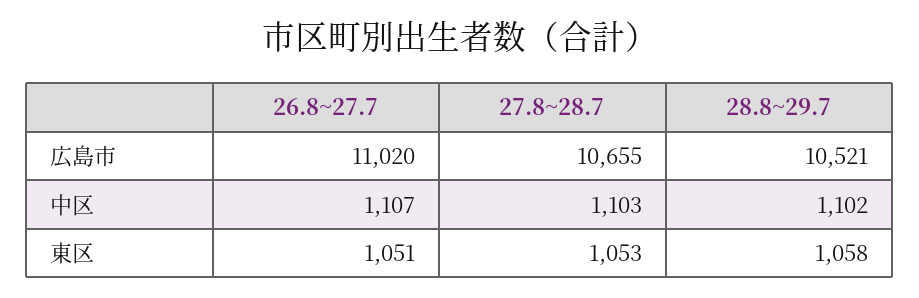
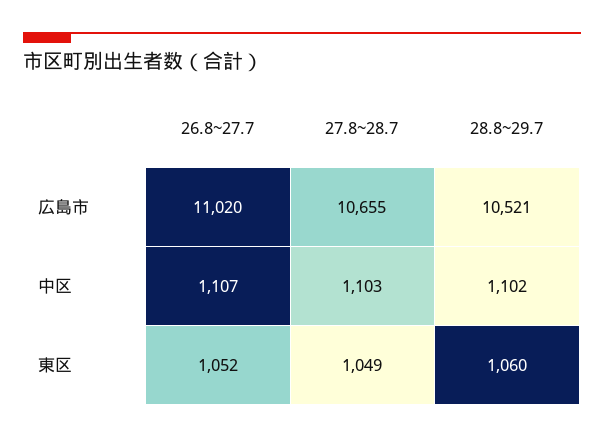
26.8~27.7, 東区: 1051 -> 1052
27.8~28.7, 東区: 1053 -> 1049
28.8~29.7, 東区: 1058 -> 1060

